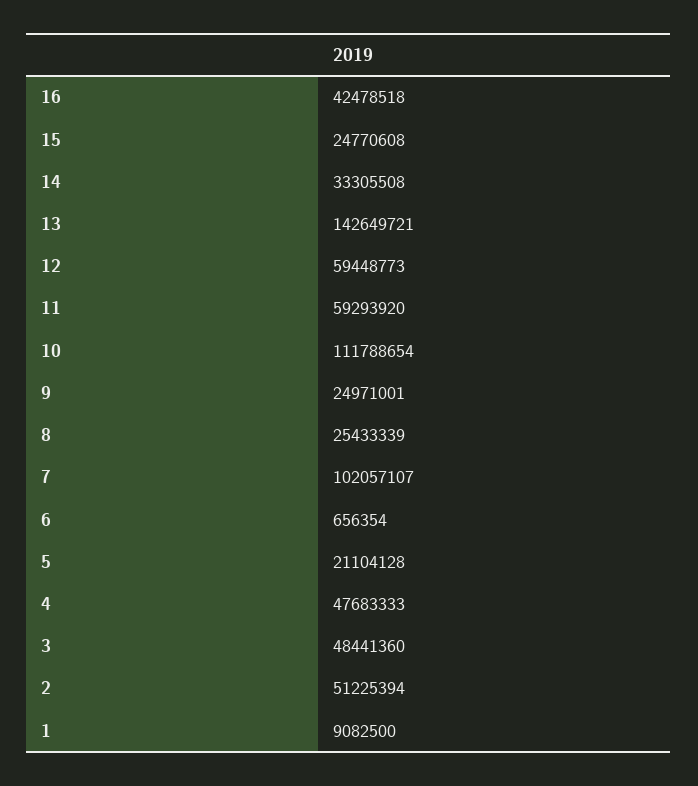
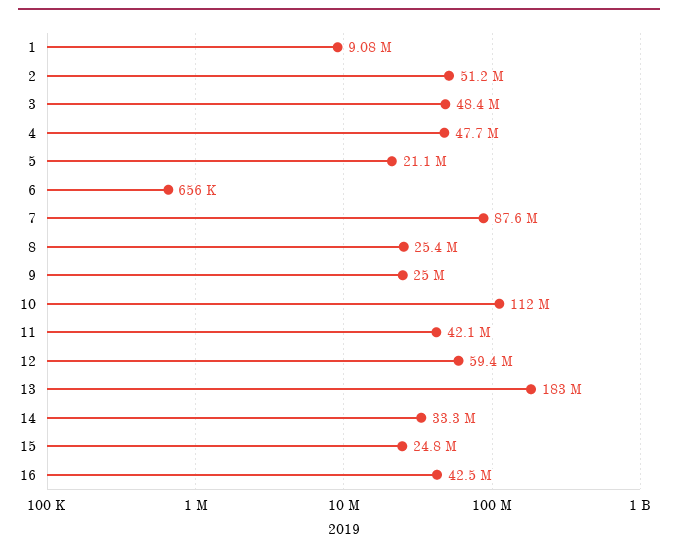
13: 142649721 -> 183000000
11: 59293920 -> 42100000
7: 102057107 -> 87600000

